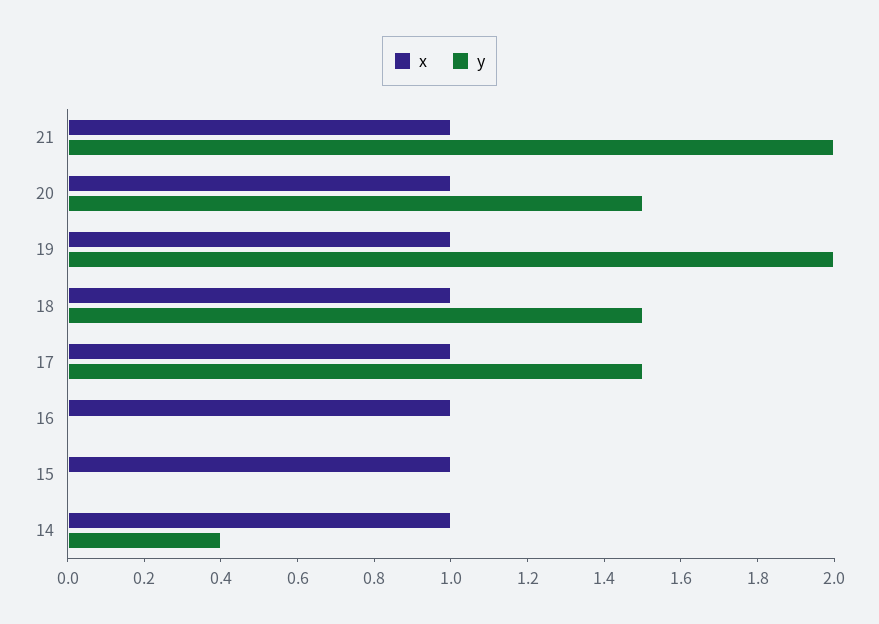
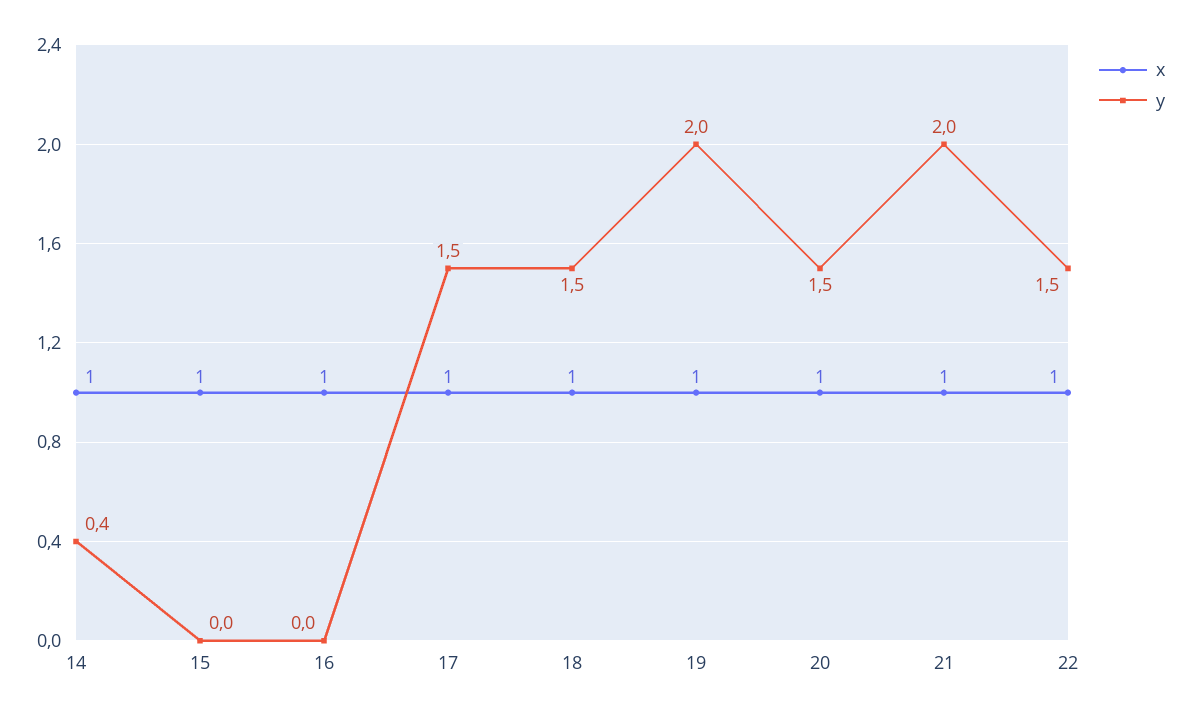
x, 22: none -> 1
y, 22: none -> 1.5

